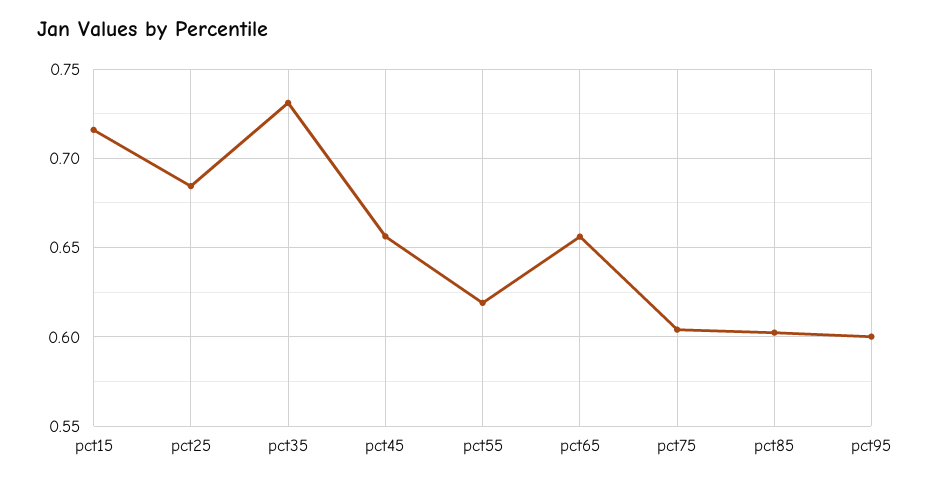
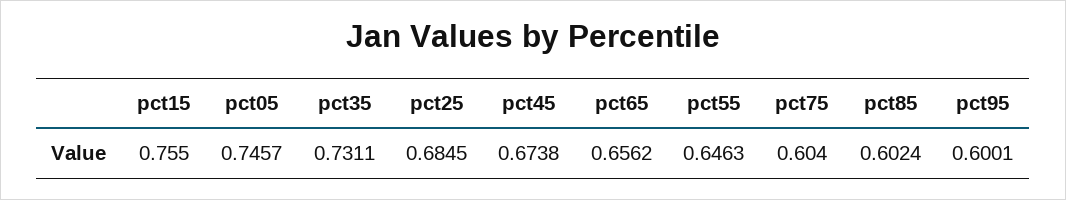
pct15: 0.715 -> 0.755
pct45: 0.655 -> 0.6738
pct55: 0.62 -> 0.6463
pct05: none -> 0.7457

